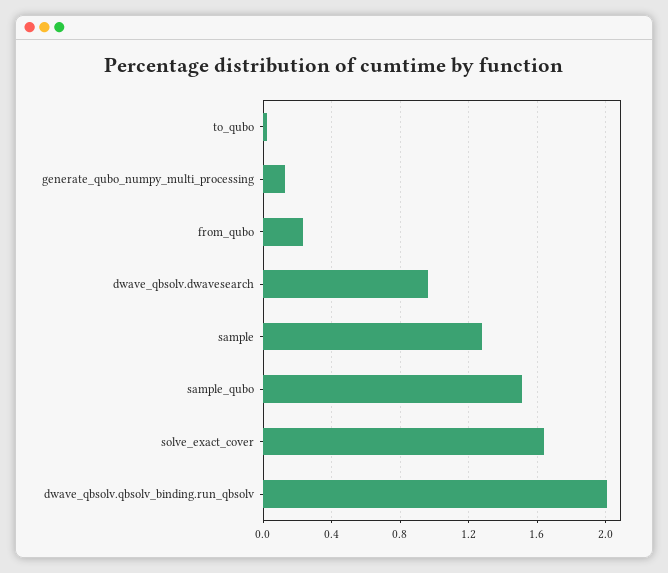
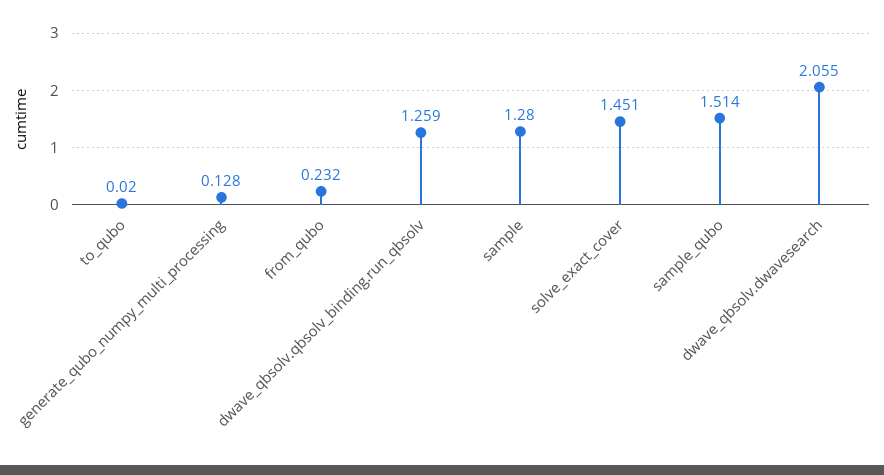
dwave_qbsolv.dwavesearch: 0.95 -> 2.055
solve_exact_cover: 1.65 -> 1.451
dwave_qbsolv.qbsolv_binding.run_qbsolv: 2 -> 1.259

